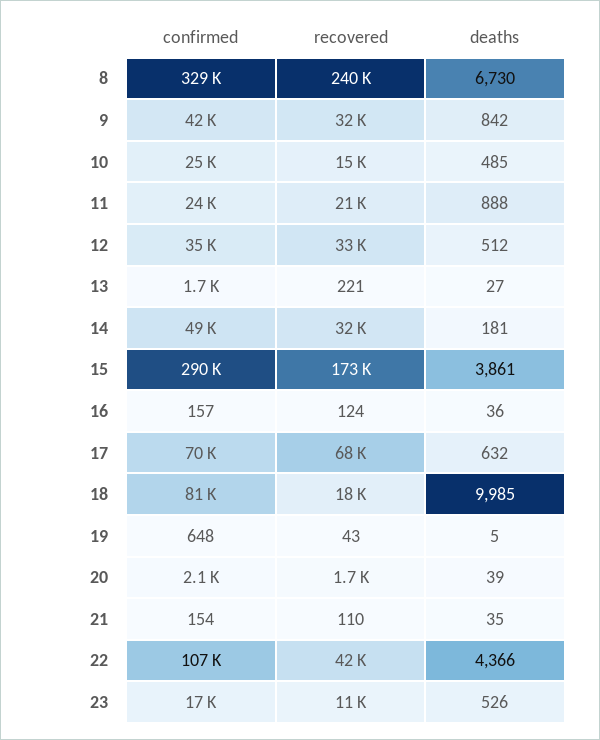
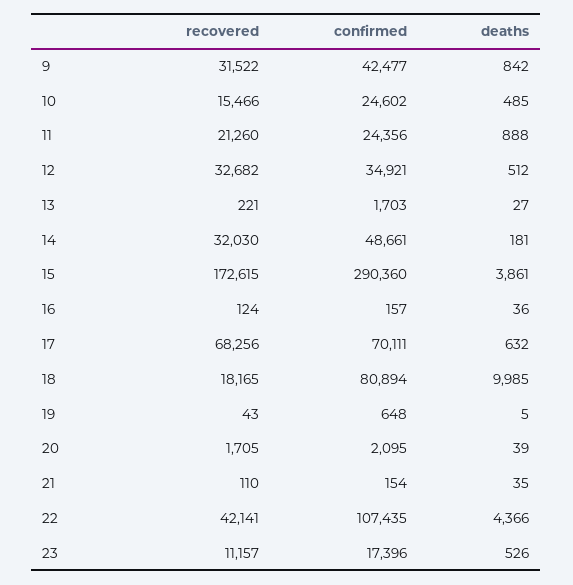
confirmed, 8: 329000 -> none
recovered, 8: 240000 -> none
deaths, 8: 6730 -> none

